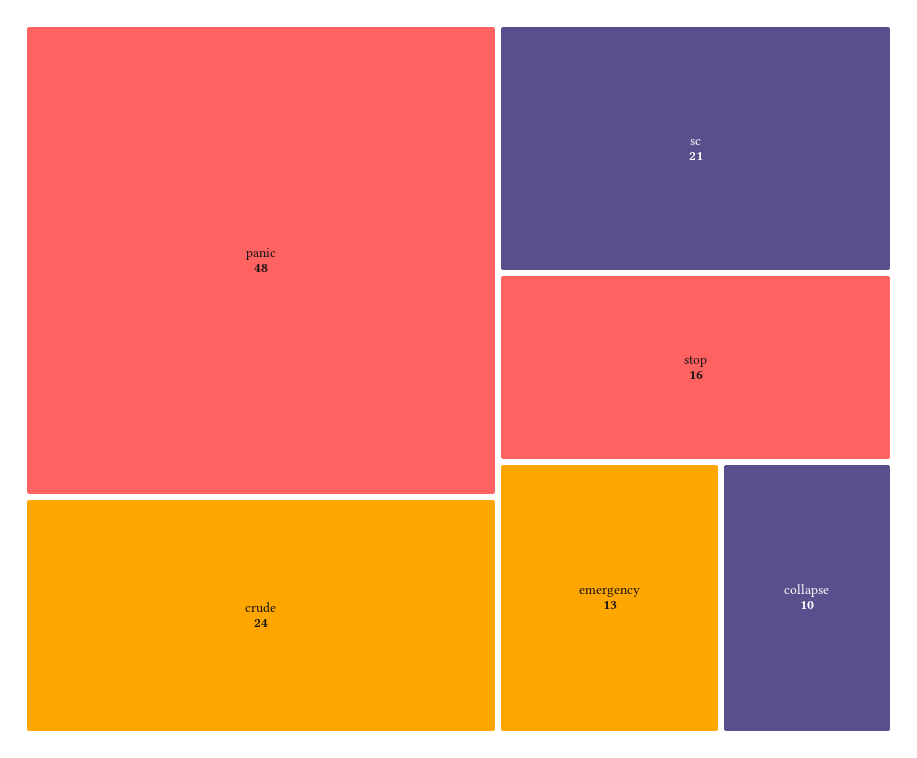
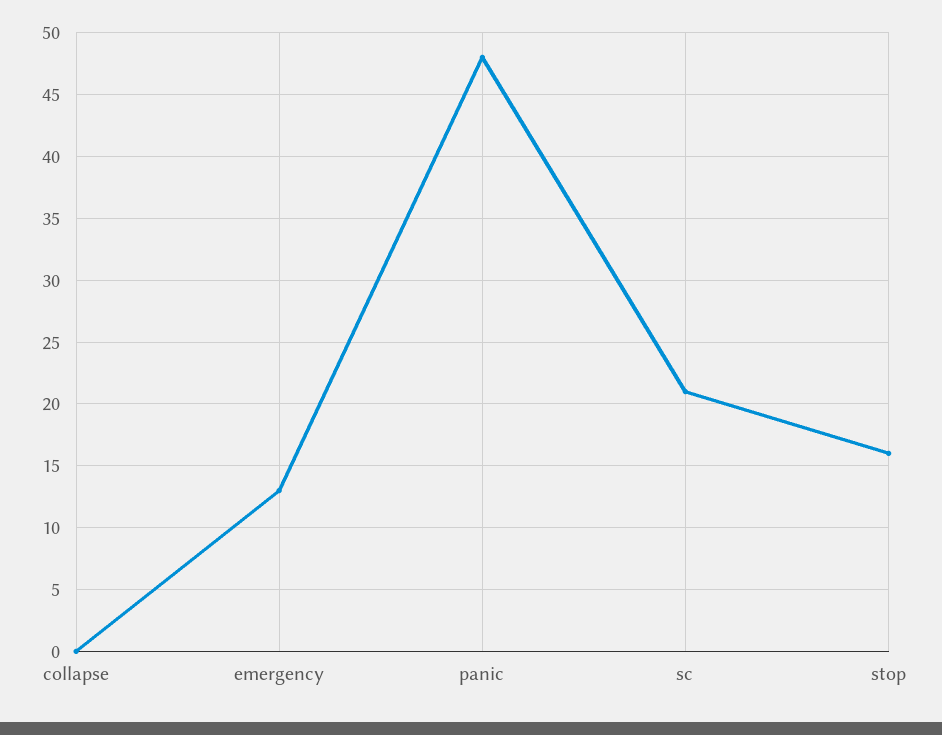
crude: 24 -> none
collapse: 10 -> 0

